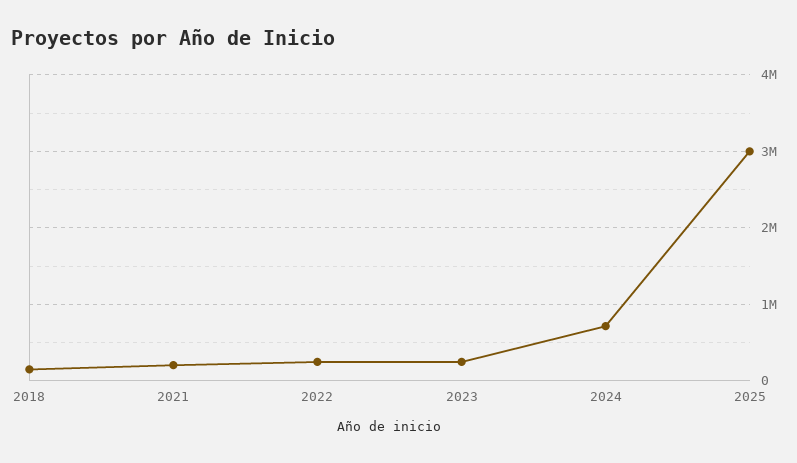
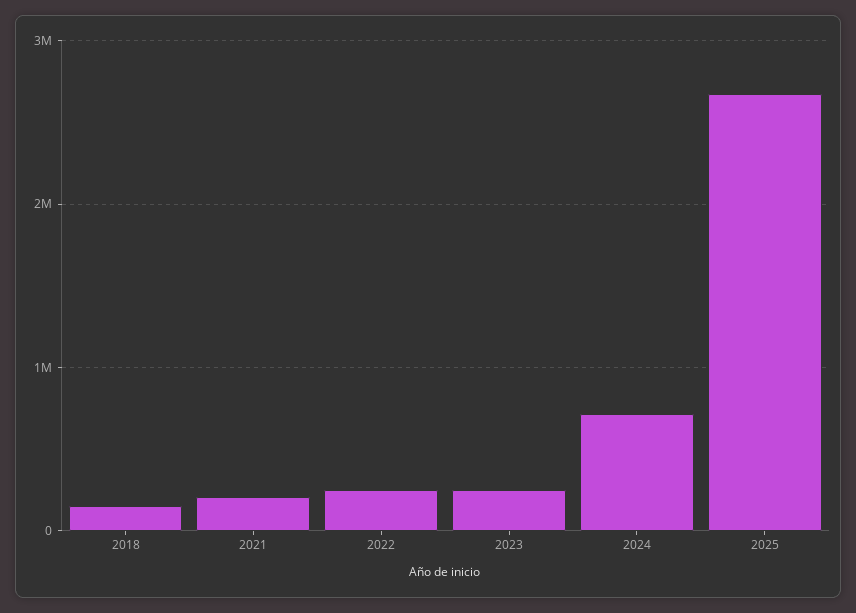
2025: 3000000 -> 2700000

